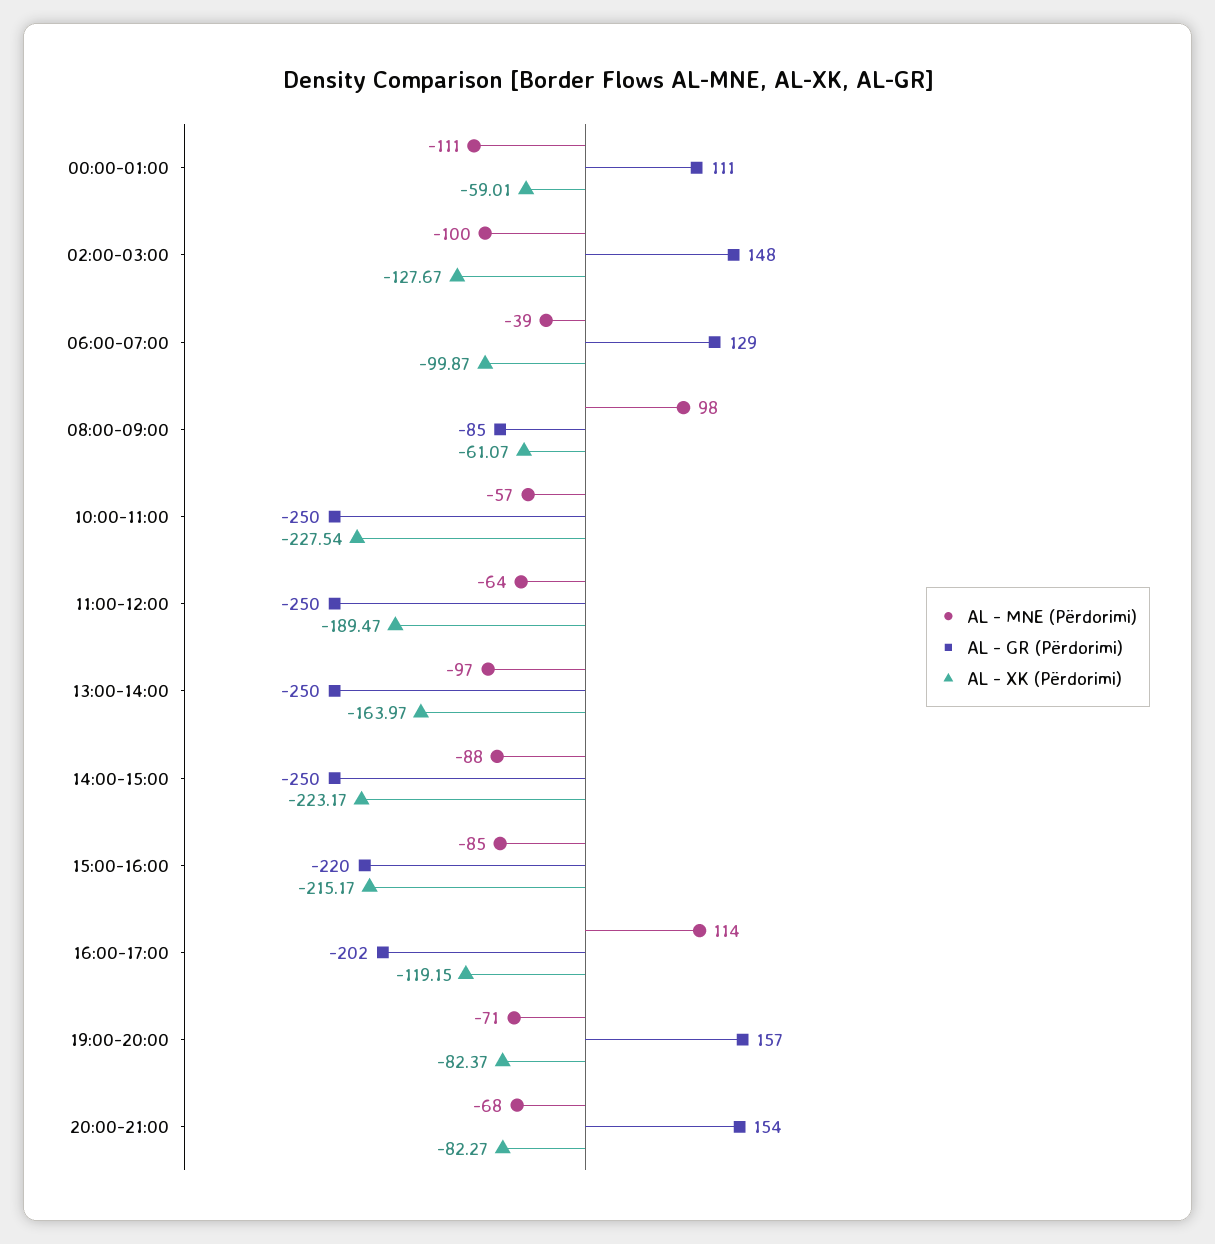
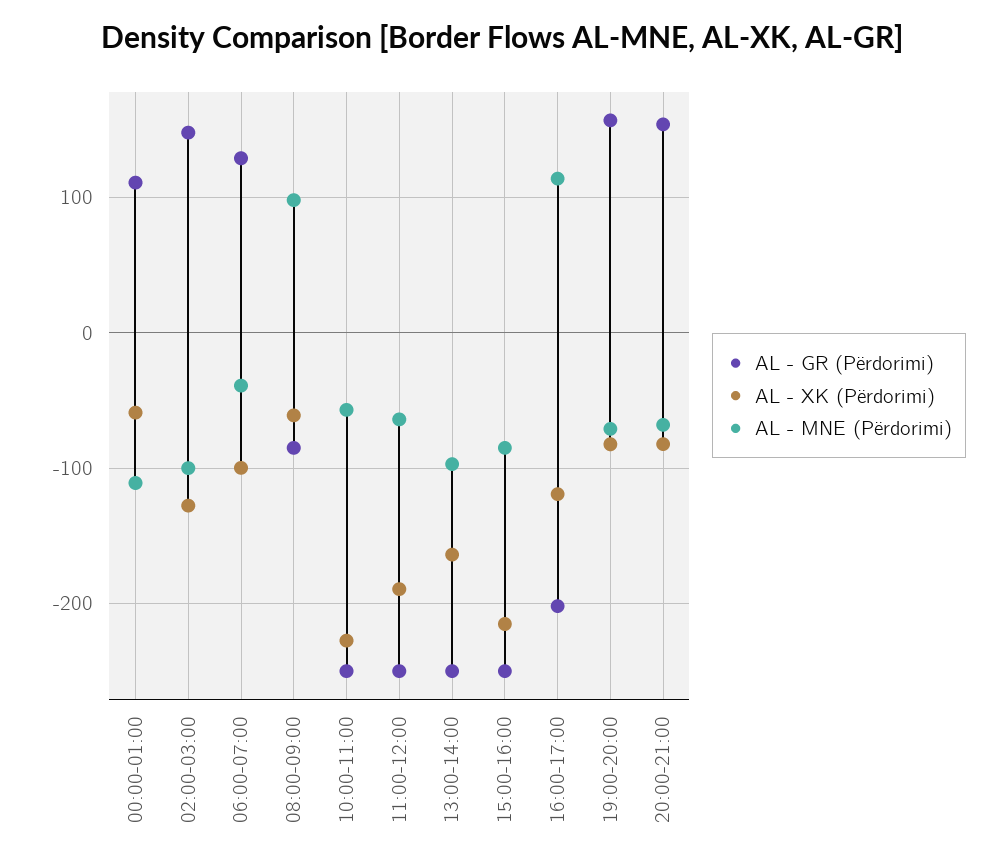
AL - MNE (Përdorimi), 14:00-15:00: -88 -> none
AL - GR (Përdorimi), 14:00-15:00: -250 -> none
AL - XK (Përdorimi), 14:00-15:00: -223.17 -> none
AL - GR (Përdorimi), 15:00-16:00: -220 -> -250

